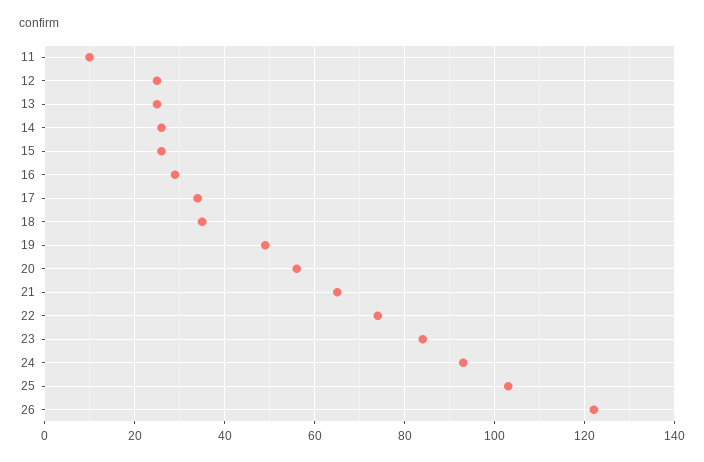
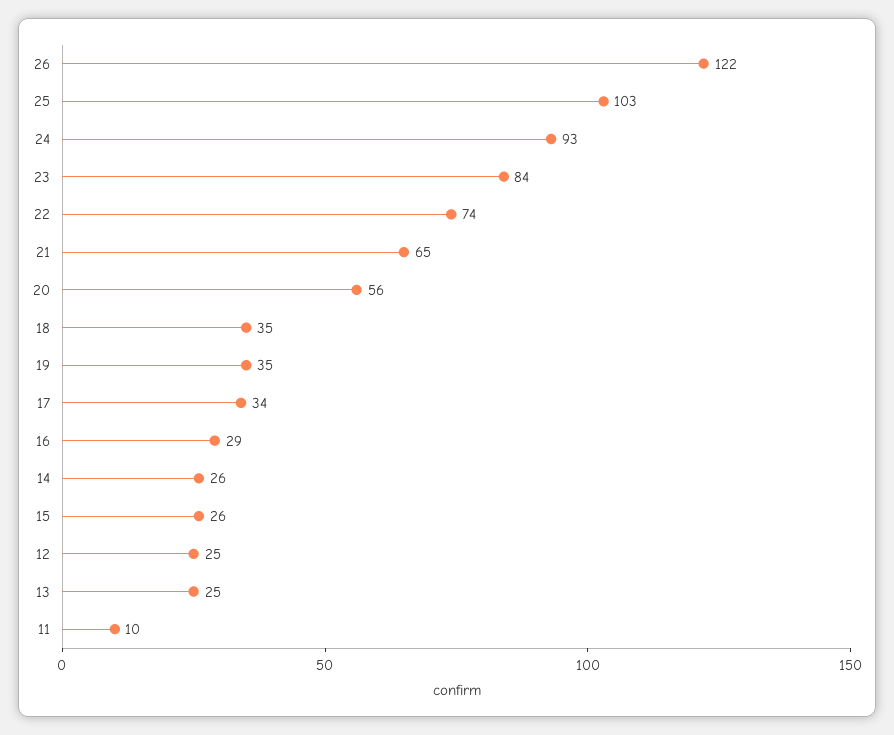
19: 50 -> 35

